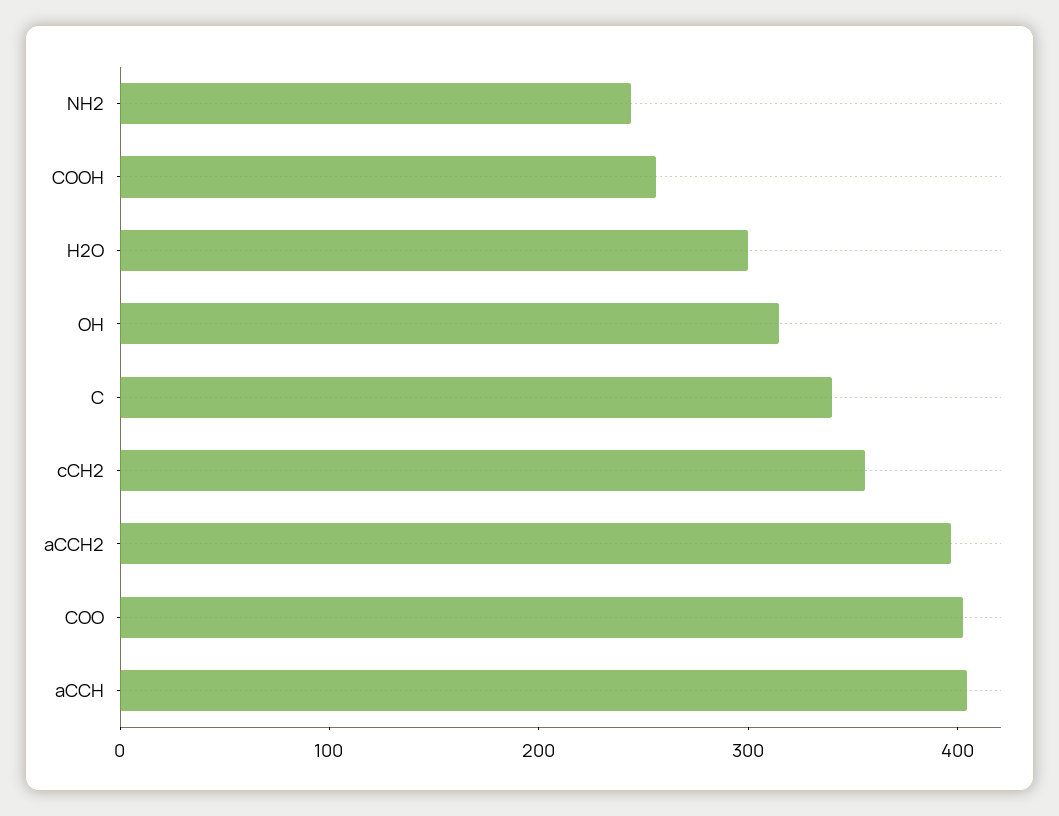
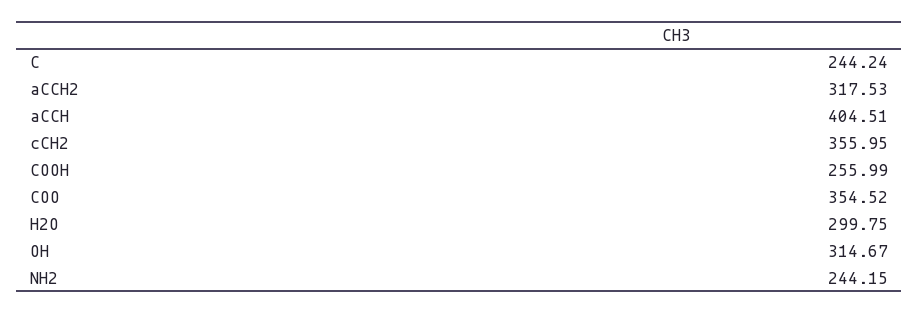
C: 340 -> 244.24
aCCH2: 400 -> 317.53
COO: 400 -> 354.52

